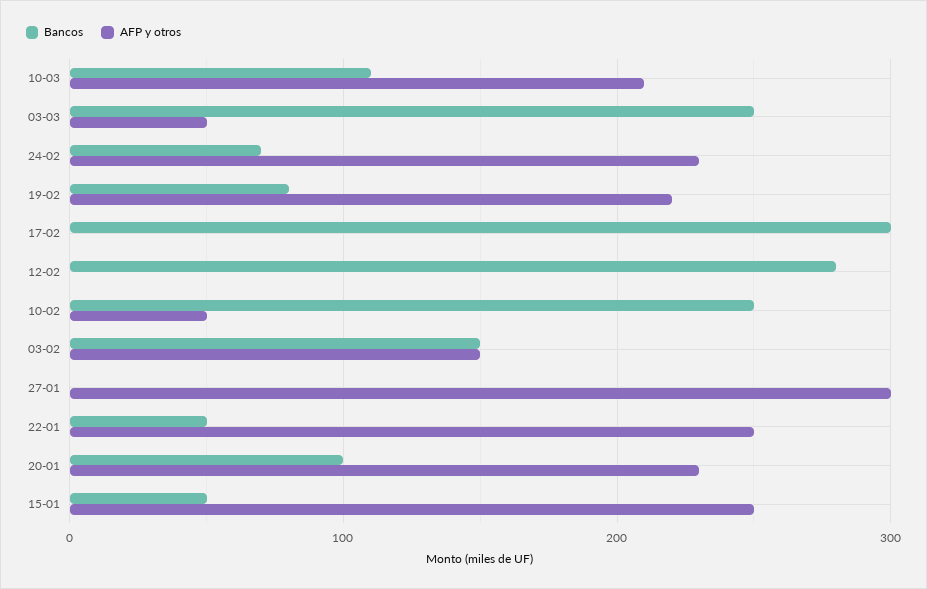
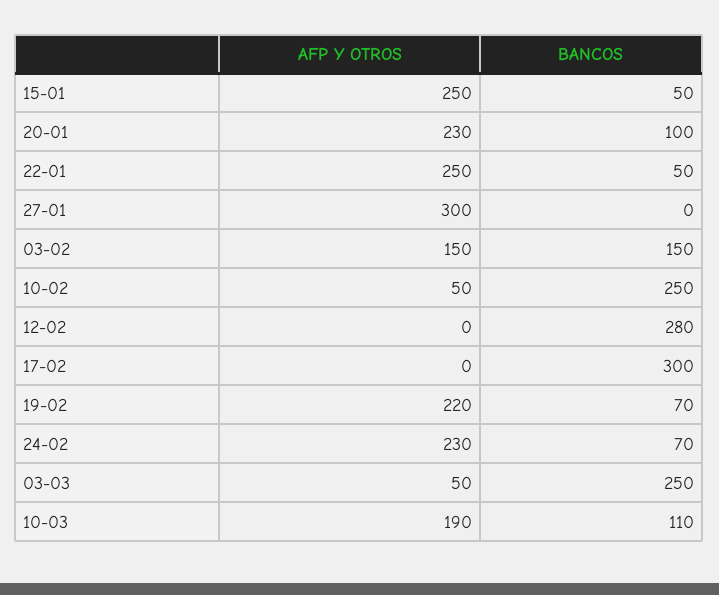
AFP y otros, 10-03: 210 -> 190
Bancos, 19-02: 80 -> 70

